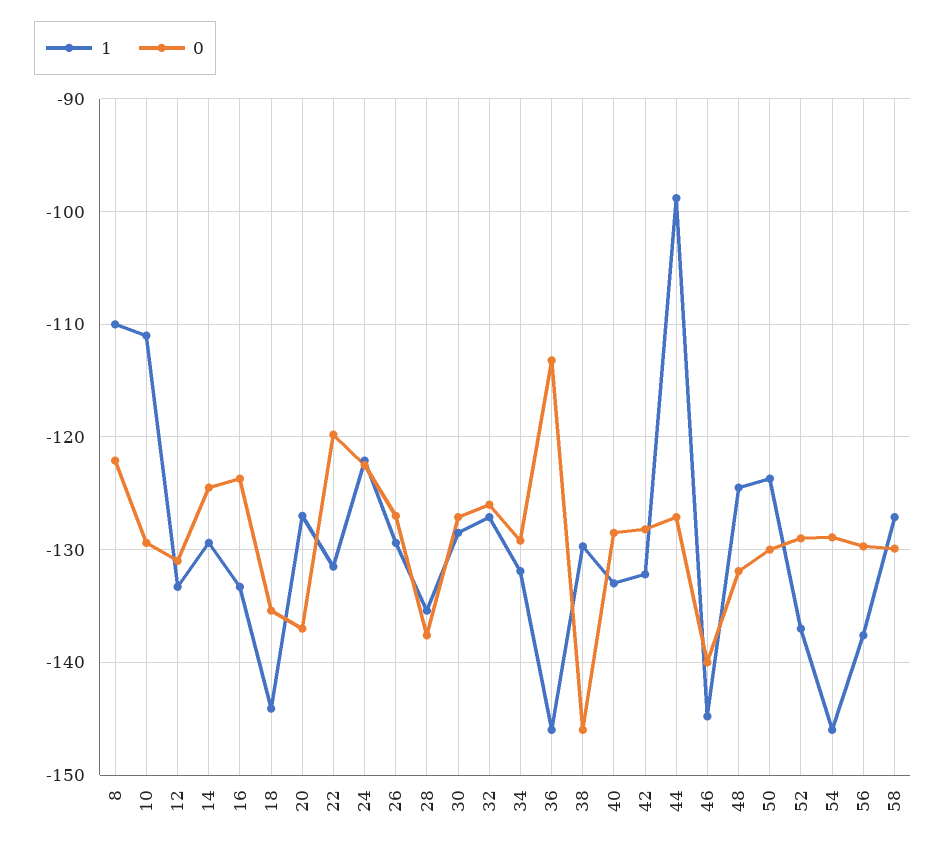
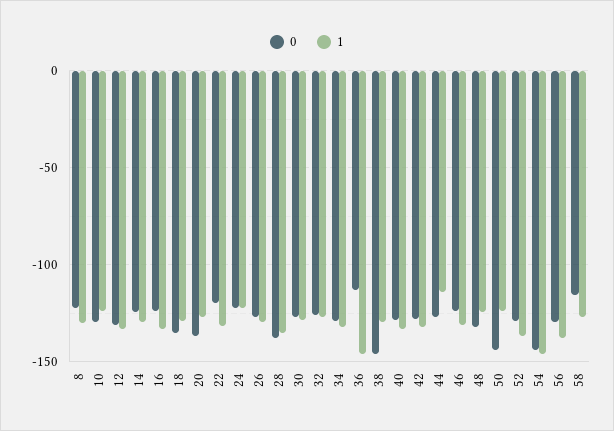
1, 8: -110 -> -130
1, 10: -111 -> -125
1, 18: -144 -> -130
1, 44: -99 -> -115
1, 46: -145 -> -130
0, 46: -140 -> -125
0, 50: -130 -> -145
0, 54: -129 -> -145
0, 58: -130 -> -115

